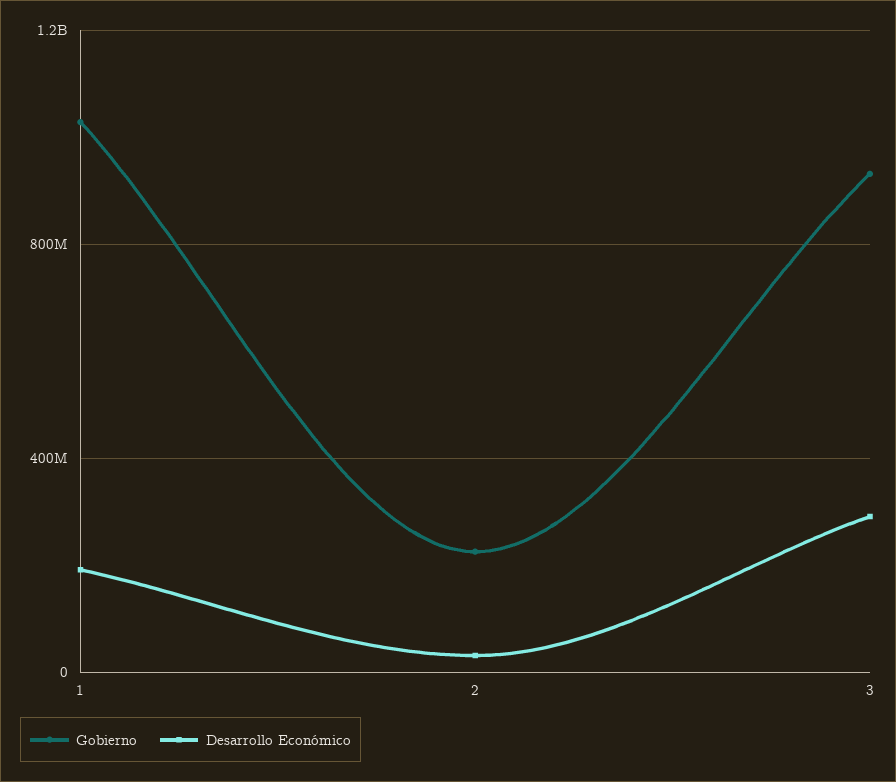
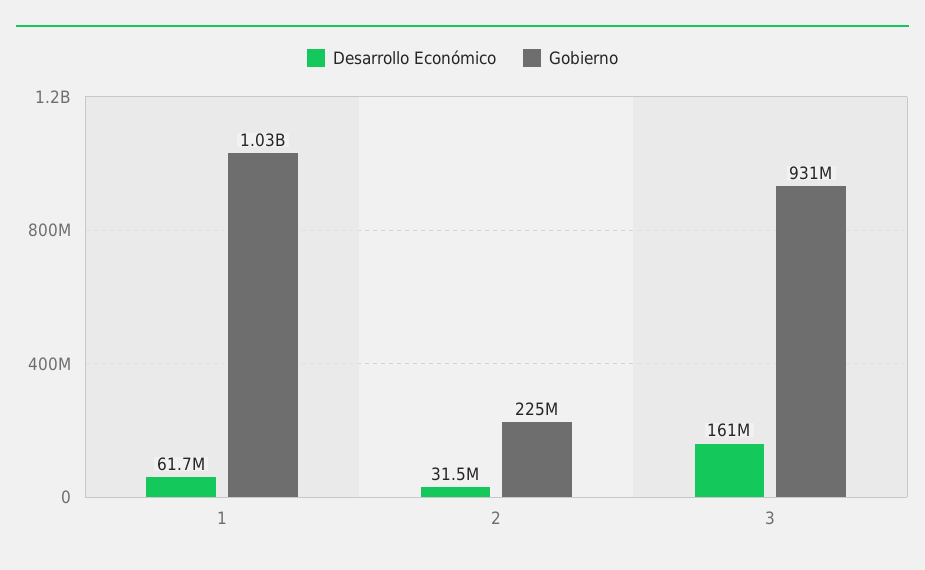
Desarrollo Económico, 1: 200000000 -> 61700000
Desarrollo Económico, 3: 300000000 -> 161000000

